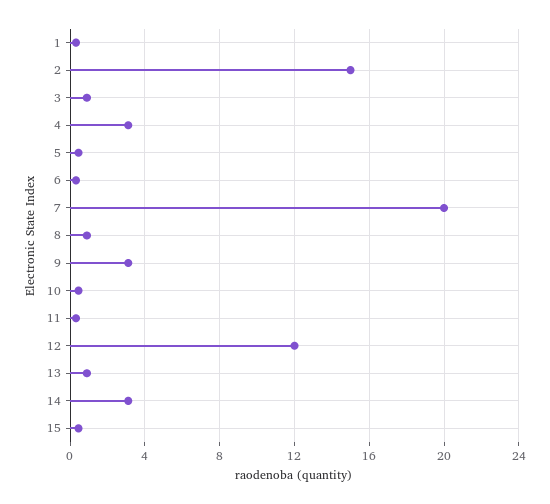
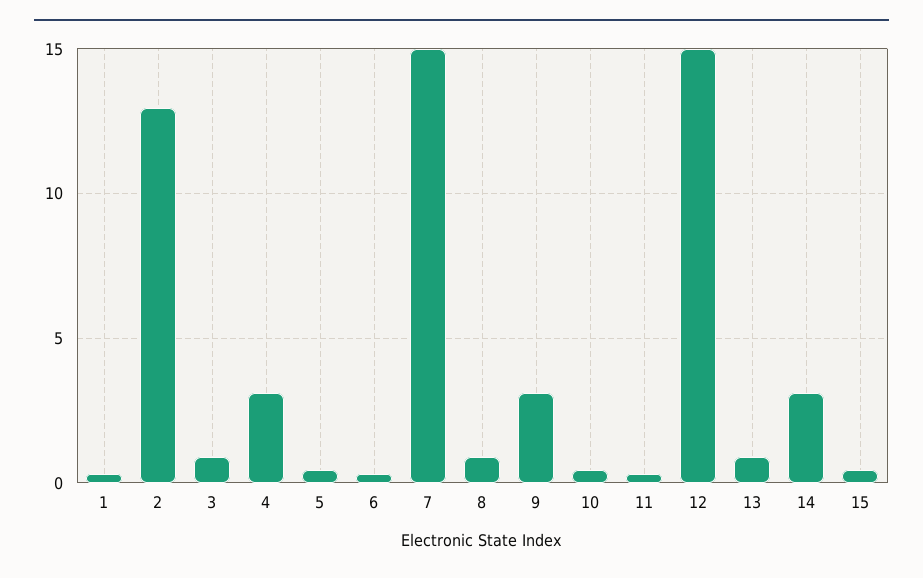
2: 15 -> 13
7: 20 -> 15
12: 12 -> 15

